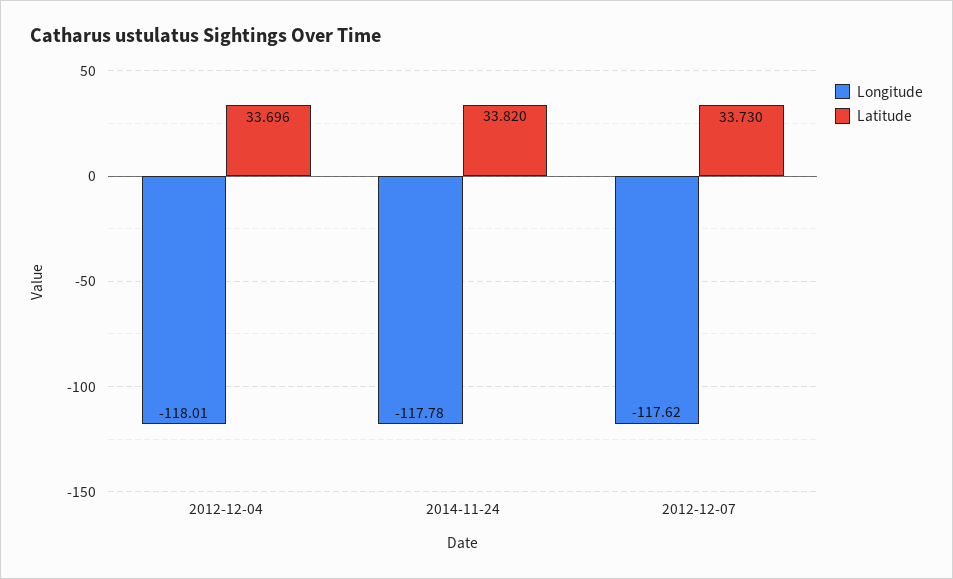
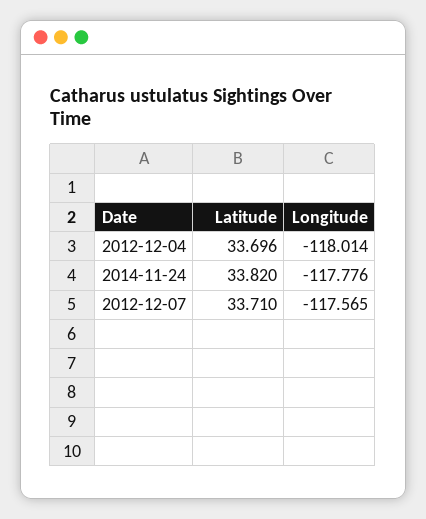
Longitude, 2012-12-07: -117.62 -> -117.565
Latitude, 2012-12-07: 33.73 -> 33.71

